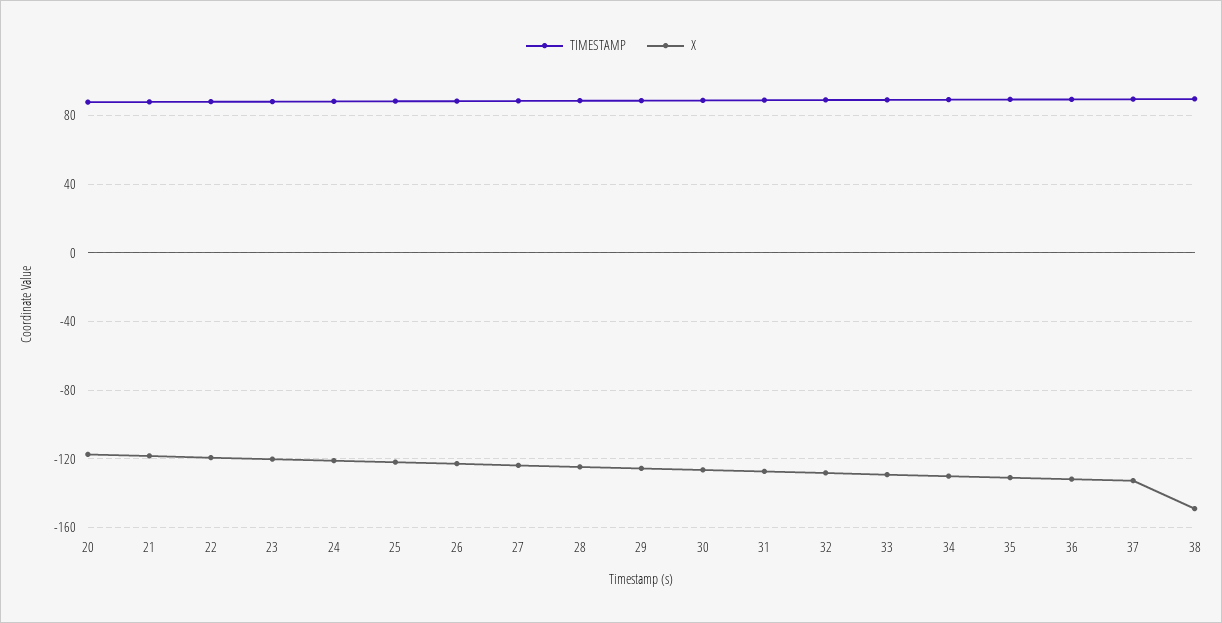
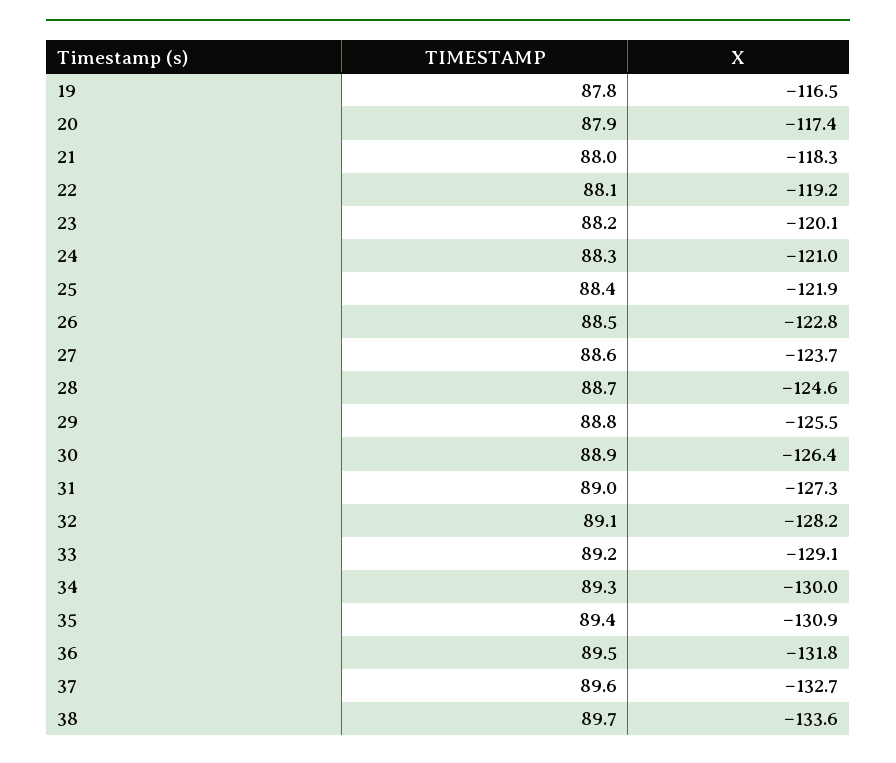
X, 38: -150 -> -133.6
TIMESTAMP, 19: none -> 87.8
X, 19: none -> -116.5

